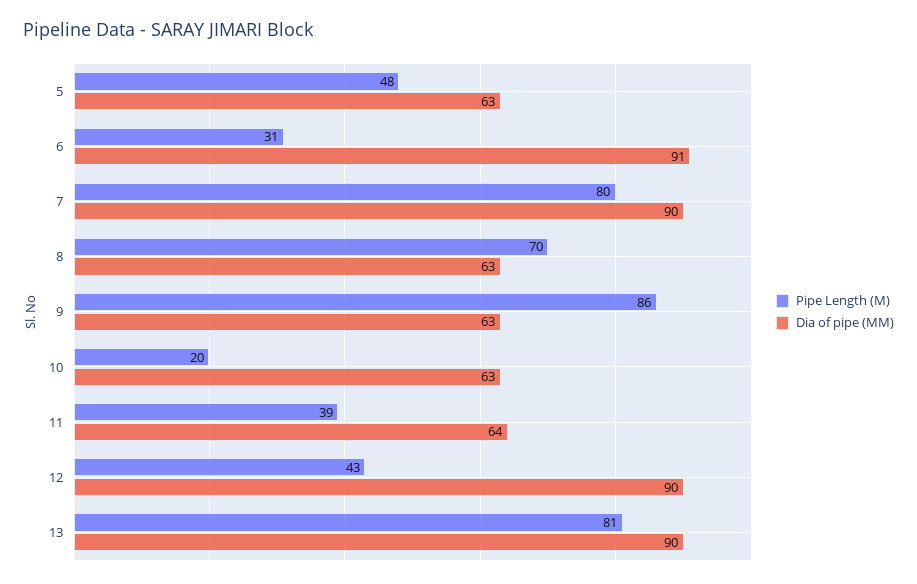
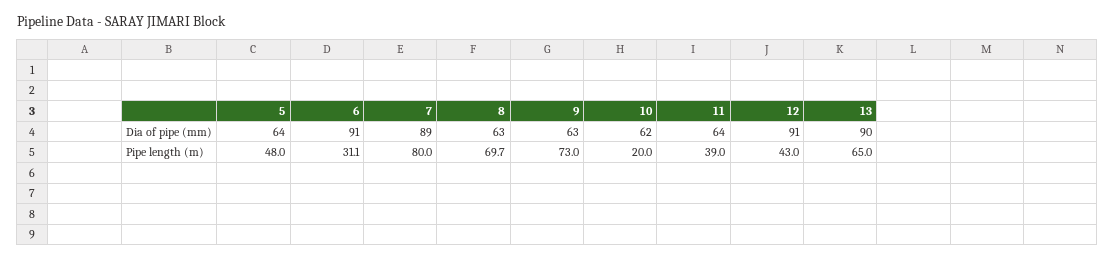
Dia of pipe (MM), 5: 63 -> 64
Dia of pipe (MM), 7: 90 -> 89
Pipe Length (M), 9: 86 -> 73
Dia of pipe (MM), 10: 63 -> 62
Dia of pipe (MM), 12: 90 -> 91
Pipe Length (M), 13: 81 -> 65

